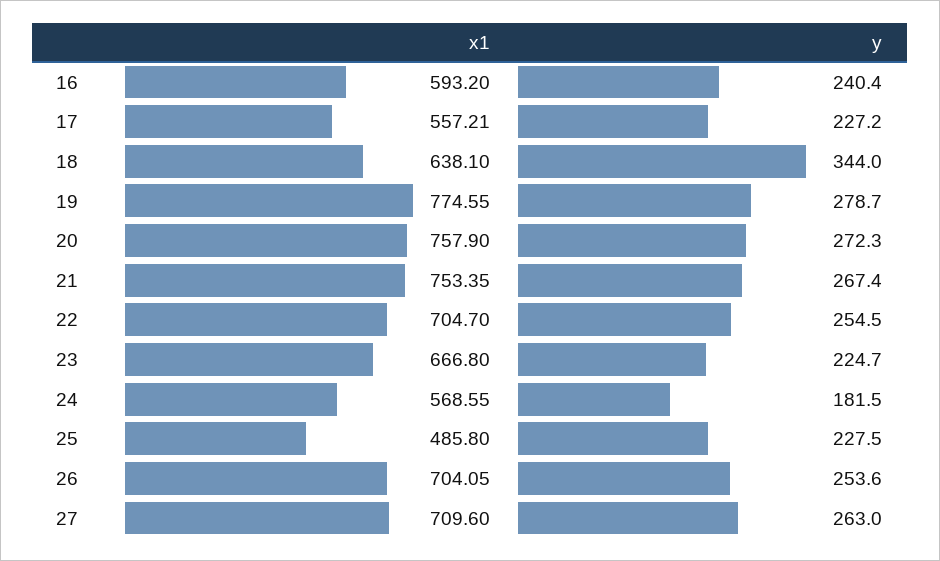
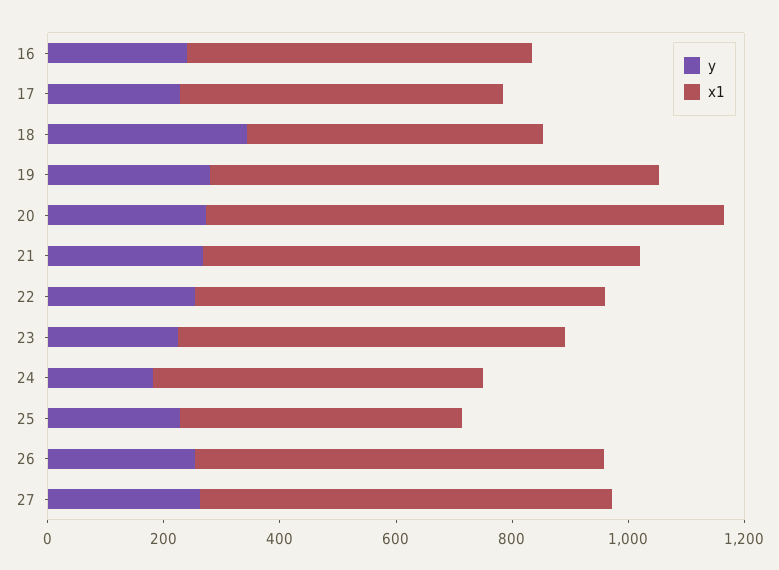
x1, 18: 638.1 -> 500
x1, 20: 757.9 -> 900

